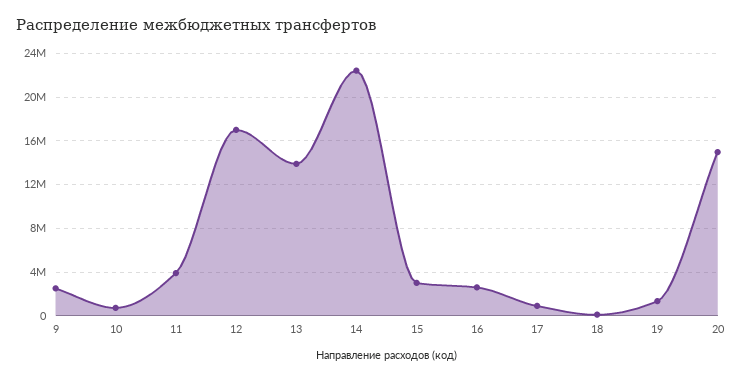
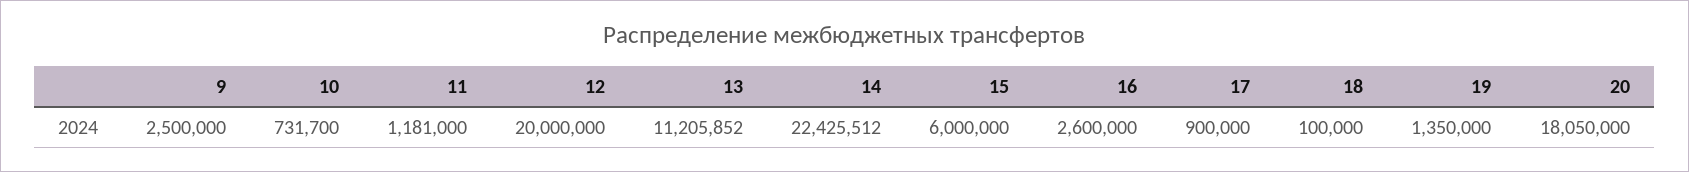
11: 4000000 -> 1181000
12: 17000000 -> 20000000
13: 14000000 -> 11205852
15: 3000000 -> 6000000
20: 15000000 -> 18050000

